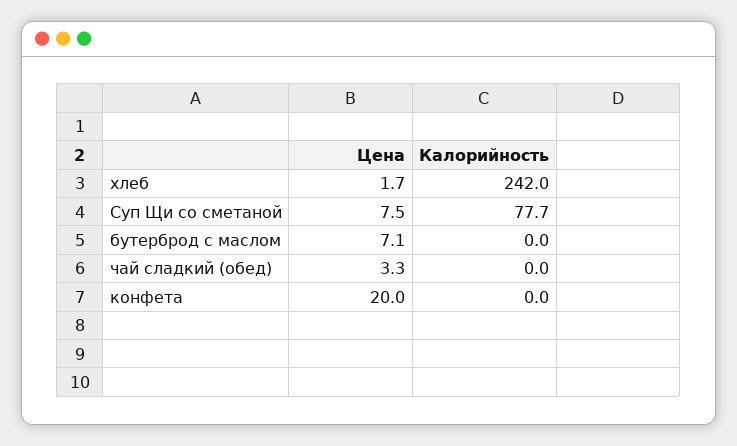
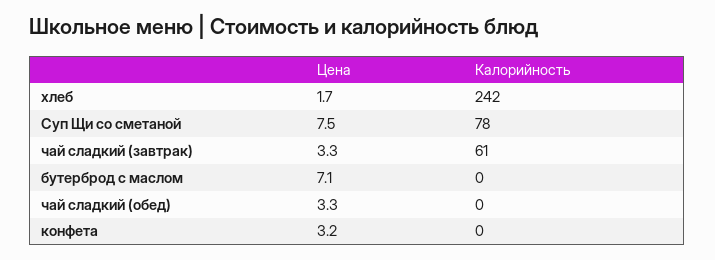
Цена, конфета: 20 -> 3.2
Цена, чай сладкий (завтрак): none -> 3.3
Калорийность, чай сладкий (завтрак): none -> 61

